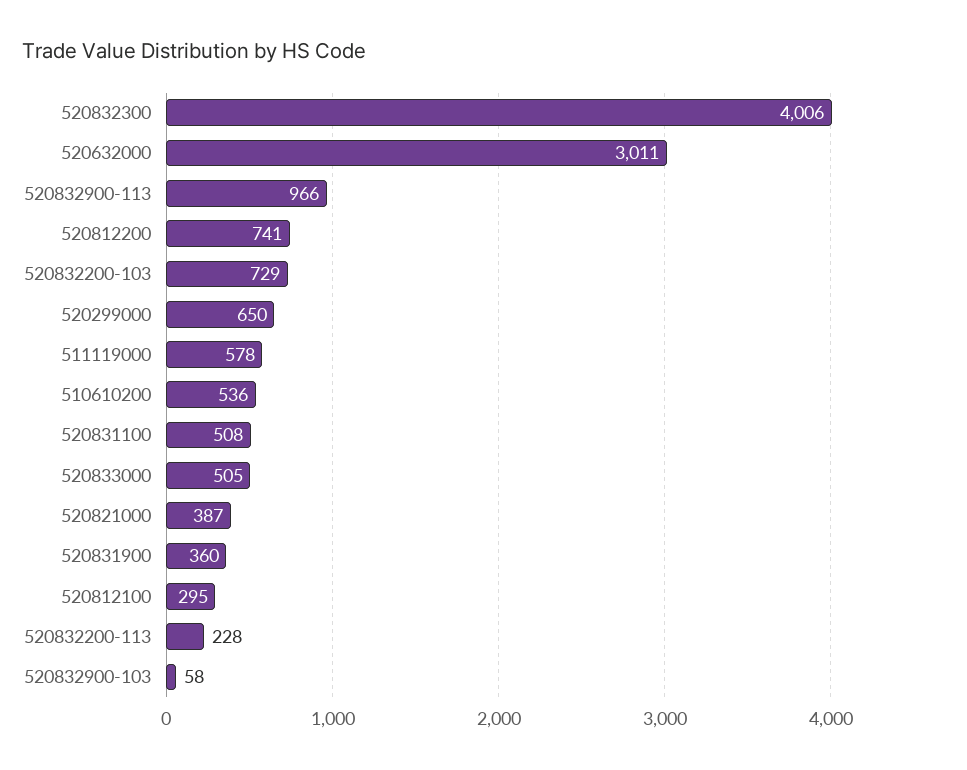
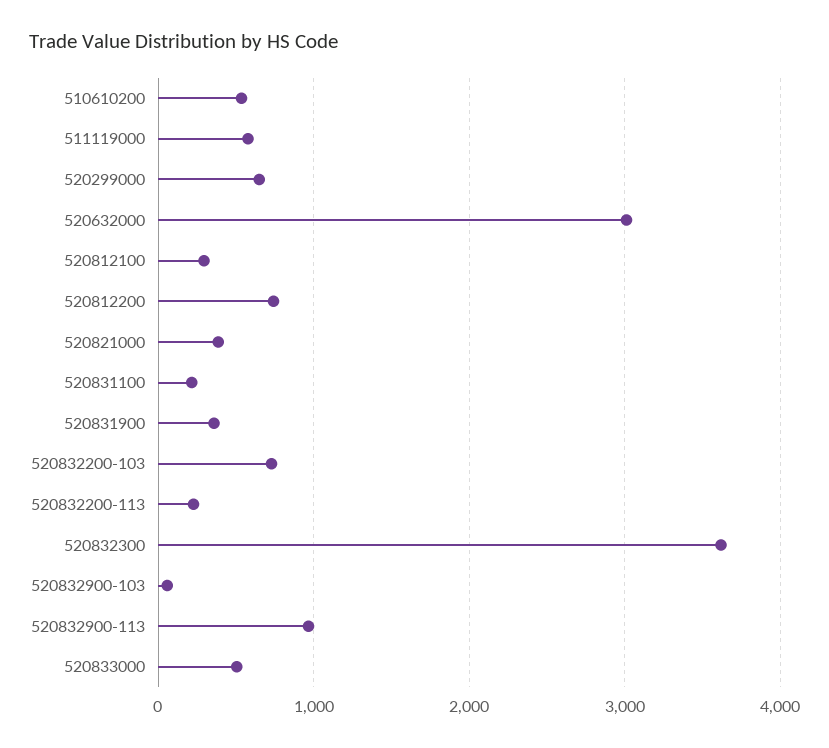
520832300: 4006 -> 3600
520831100: 508 -> 200

